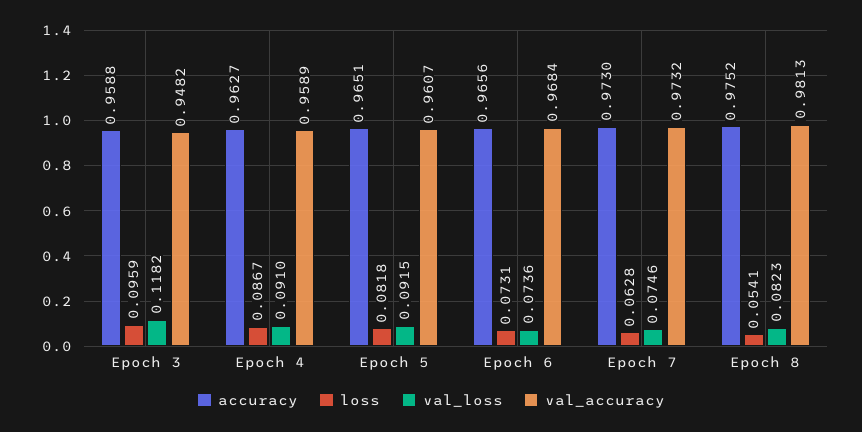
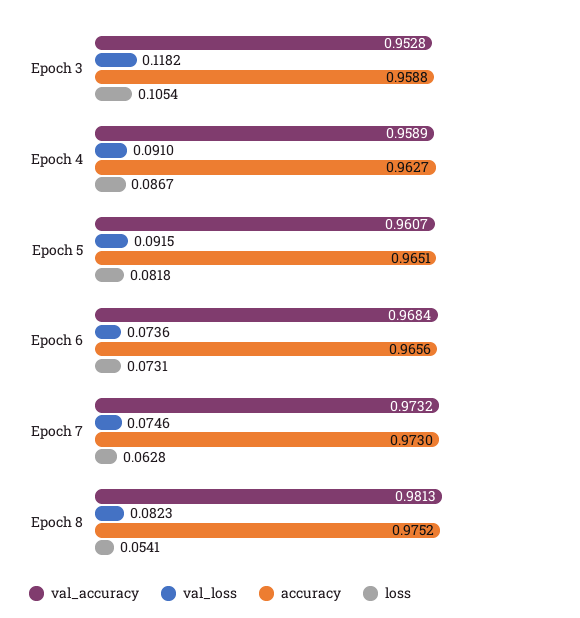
loss, Epoch 3: 0.0959 -> 0.1054
val_accuracy, Epoch 3: 0.9482 -> 0.9528

